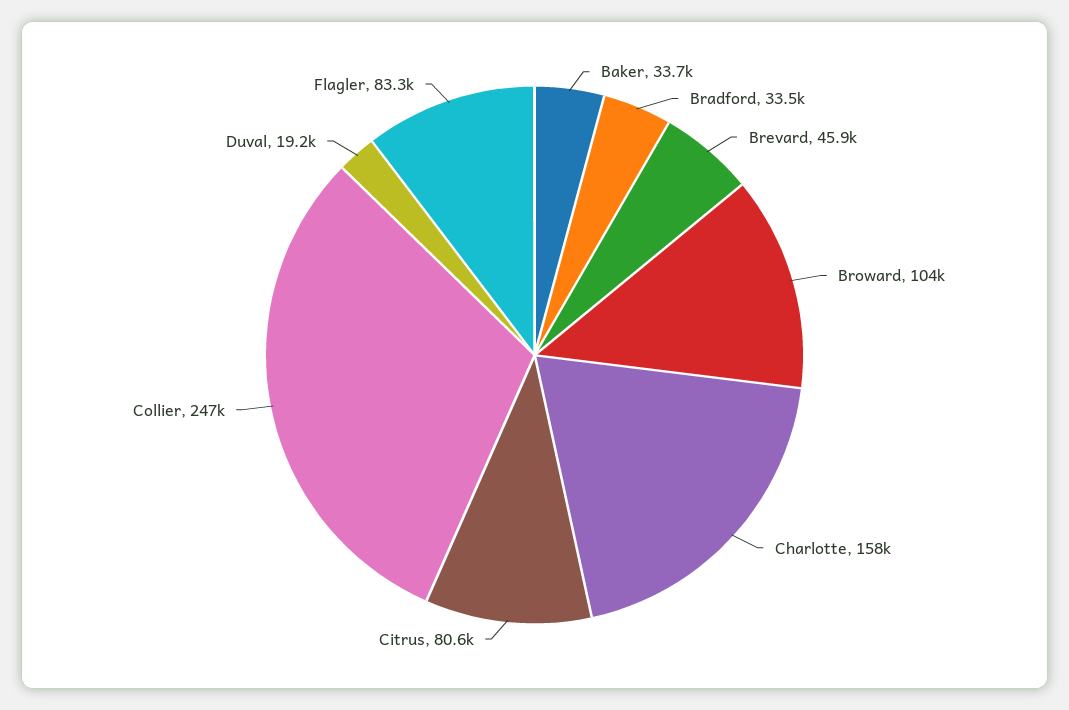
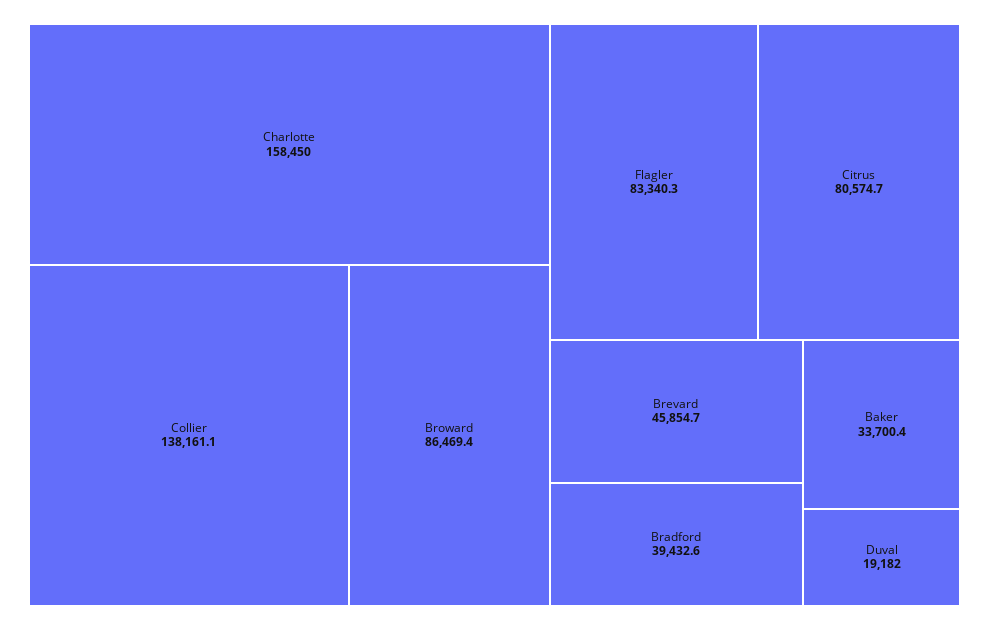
Bradford: 33500 -> 39432.6
Broward: 104000 -> 86469.4
Collier: 247000 -> 138161.1

